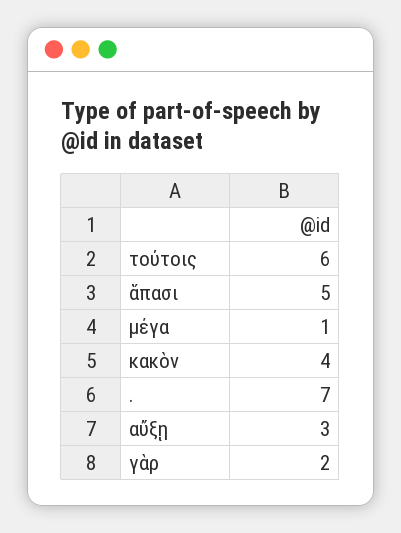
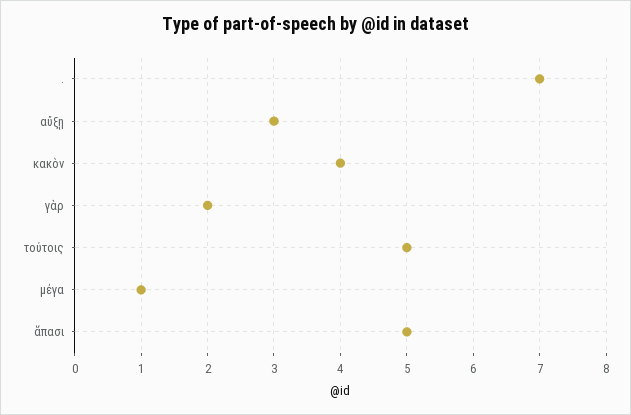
τούτοις: 6 -> 5

